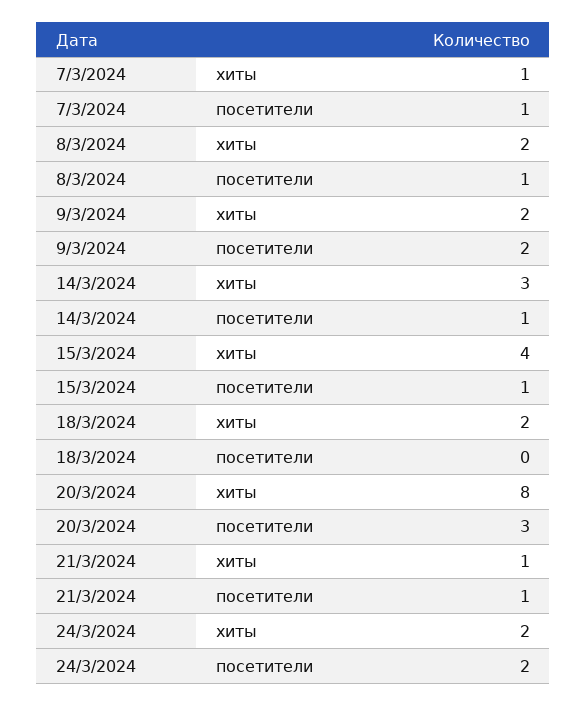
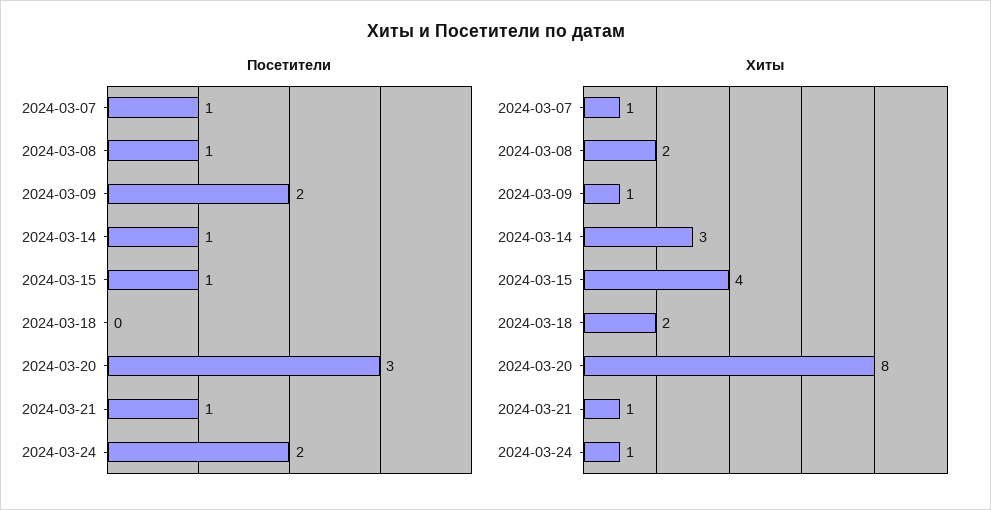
хиты, 9/3/2024: 2 -> 1
хиты, 24/3/2024: 2 -> 1

